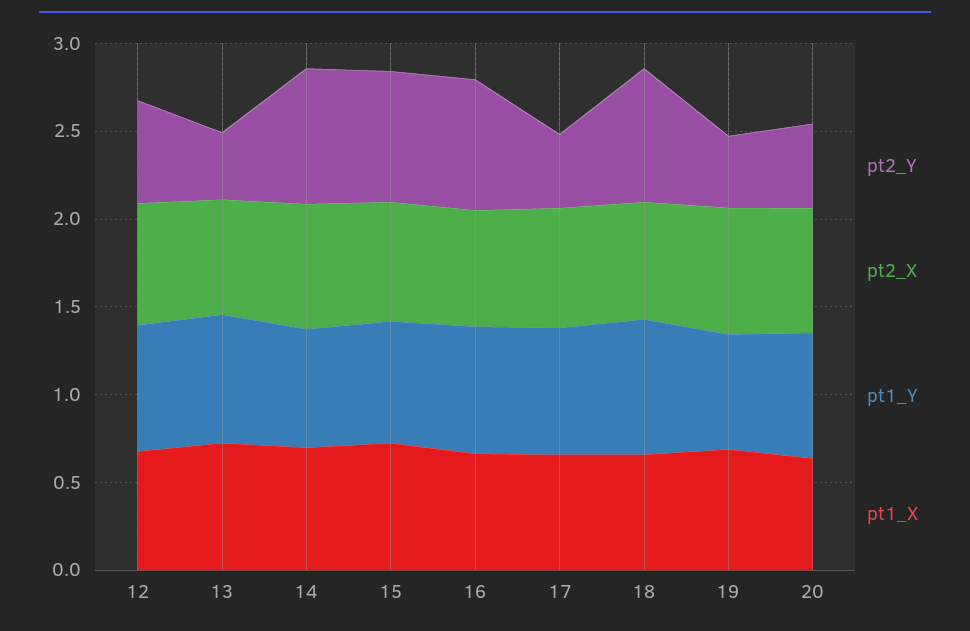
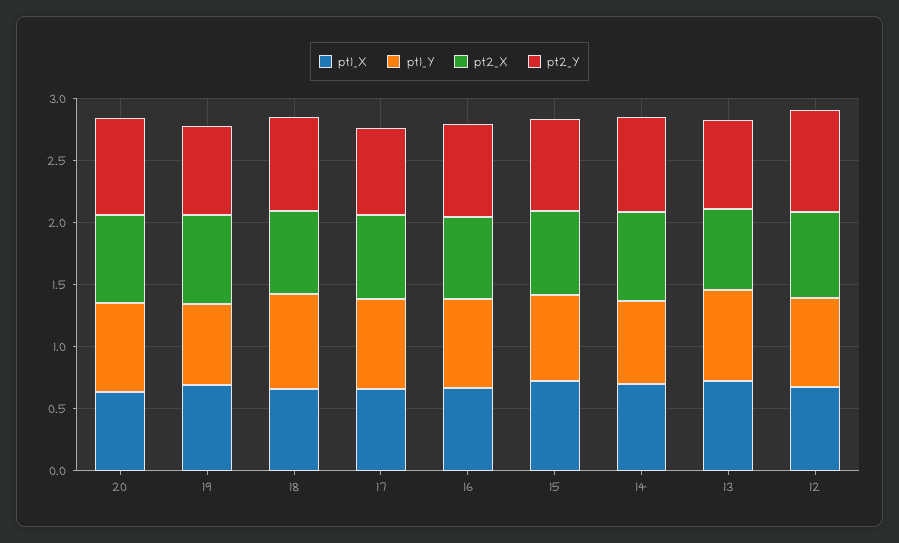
pt2_Y, 12: 0.6 -> 0.8
pt2_Y, 13: 0.4 -> 0.7
pt2_Y, 17: 0.4 -> 0.7
pt2_Y, 19: 0.4 -> 0.7
pt2_Y, 20: 0.5 -> 0.8

